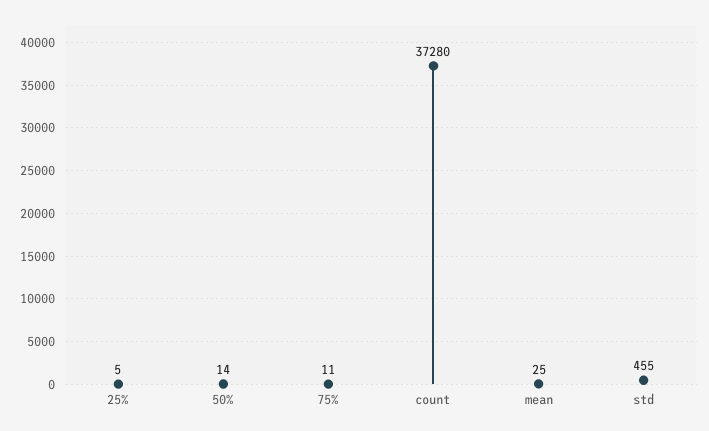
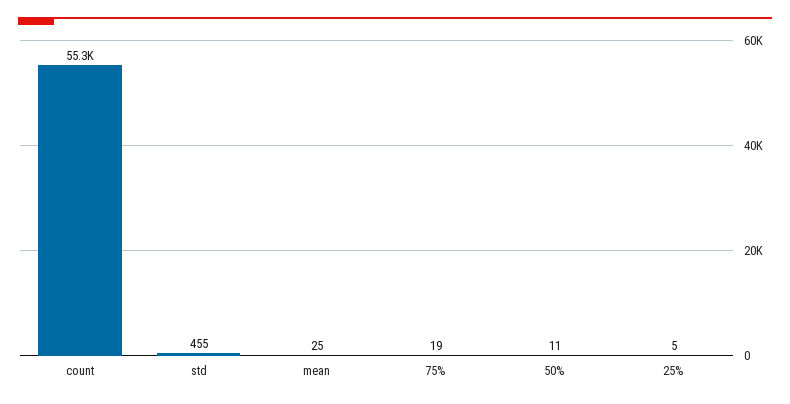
50%: 14 -> 11
75%: 11 -> 19
count: 37280 -> 55300

